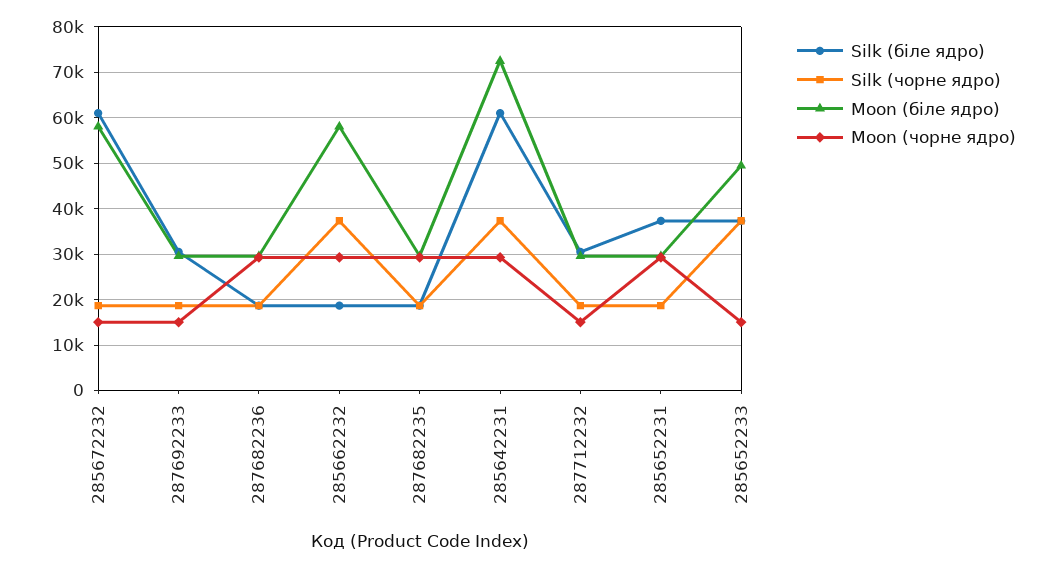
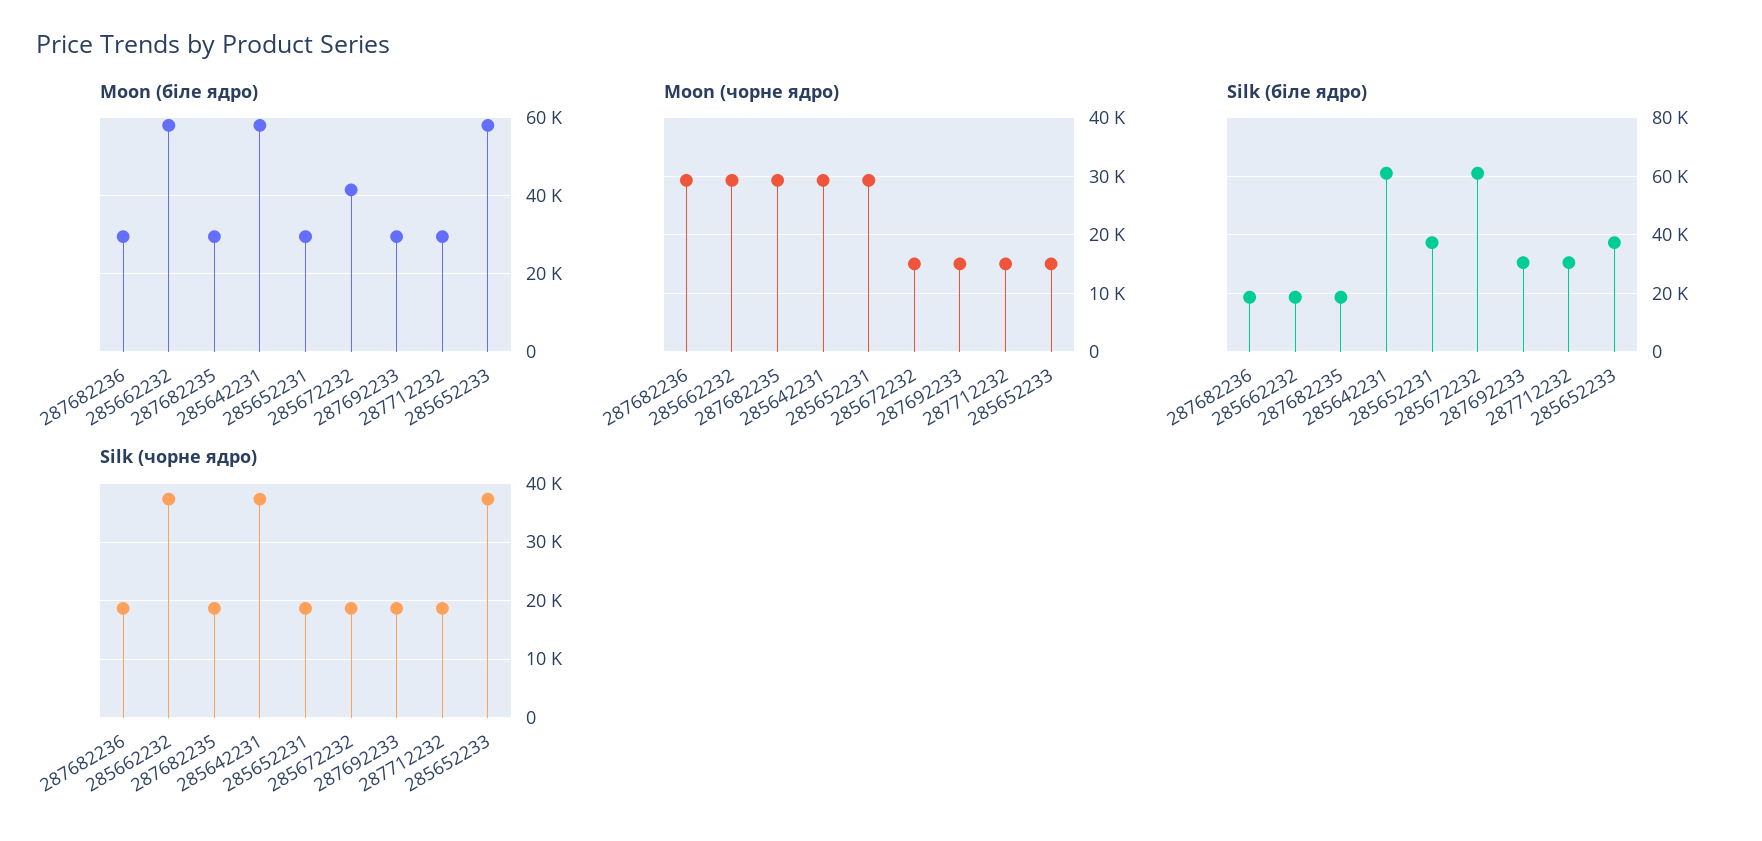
Moon (біле ядро), 285672232: 58000 -> 42000
Moon (біле ядро), 285642231: 72000 -> 58000
Moon (біле ядро), 285652233: 50000 -> 58000

